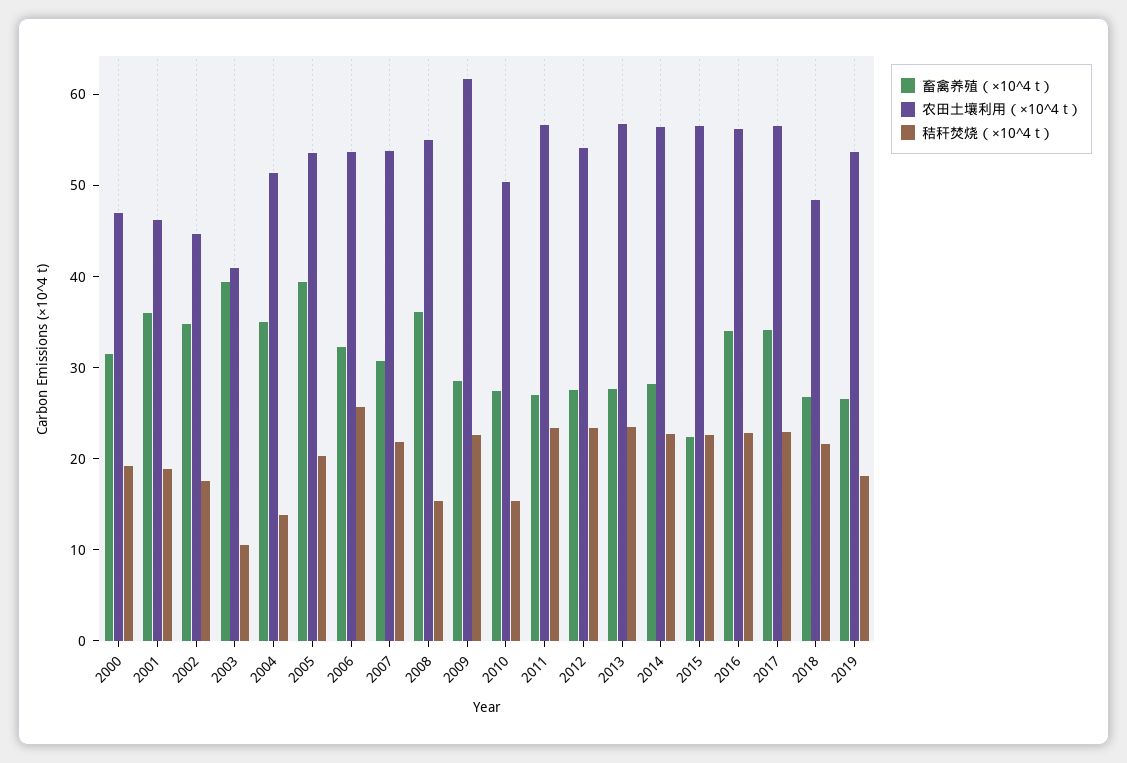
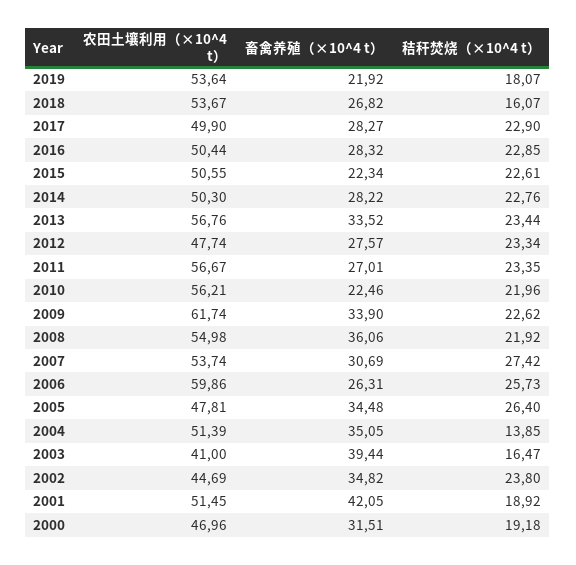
畜禽养殖（×10^4 t）, 2001: 36 -> 42.05
农田土壤利用（×10^4 t）, 2001: 46 -> 51.45
秸秆焚烧（×10^4 t）, 2002: 18 -> 23.8
秸秆焚烧（×10^4 t）, 2003: 10 -> 16.47
畜禽养殖（×10^4 t）, 2005: 40 -> 34.48
农田土壤利用（×10^4 t）, 2005: 54 -> 47.81
秸秆焚烧（×10^4 t）, 2005: 20 -> 26.4
畜禽养殖（×10^4 t）, 2006: 32 -> 26.31
农田土壤利用（×10^4 t）, 2006: 54 -> 59.86
秸秆焚烧（×10^4 t）, 2007: 22 -> 27.42
秸秆焚烧（×10^4 t）, 2008: 16 -> 21.92
畜禽养殖（×10^4 t）, 2009: 28 -> 33.9
畜禽养殖（×10^4 t）, 2010: 28 -> 22.46
农田土壤利用（×10^4 t）, 2010: 50 -> 56.21
秸秆焚烧（×10^4 t）, 2010: 16 -> 21.96
农田土壤利用（×10^4 t）, 2012: 54 -> 47.74
畜禽养殖（×10^4 t）, 2013: 28 -> 33.52
农田土壤利用（×10^4 t）, 2014: 56 -> 50.3
农田土壤利用（×10^4 t）, 2015: 56 -> 50.55
畜禽养殖（×10^4 t）, 2016: 34 -> 28.32
农田土壤利用（×10^4 t）, 2016: 56 -> 50.44
畜禽养殖（×10^4 t）, 2017: 34 -> 28.27
农田土壤利用（×10^4 t）, 2017: 56 -> 49.9
农田土壤利用（×10^4 t）, 2018: 48 -> 53.67
秸秆焚烧（×10^4 t）, 2018: 22 -> 16.07
畜禽养殖（×10^4 t）, 2019: 26 -> 21.92

